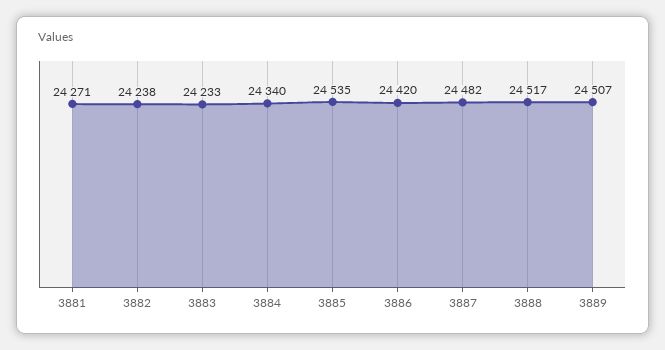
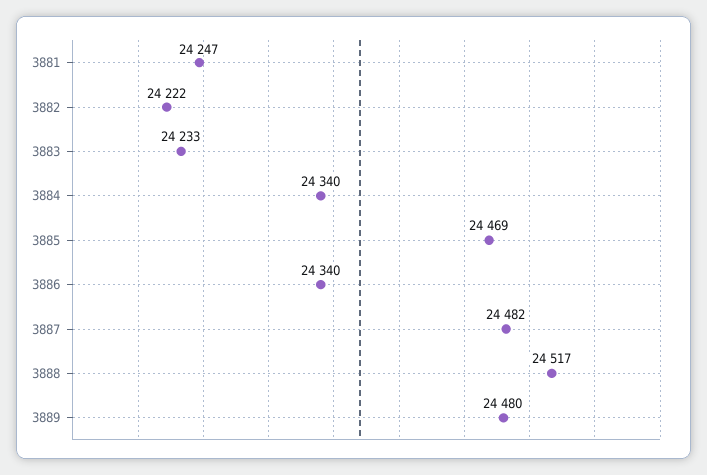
3881: 24271 -> 24247
3882: 24238 -> 24222
3885: 24535 -> 24469
3886: 24420 -> 24340
3889: 24507 -> 24480

